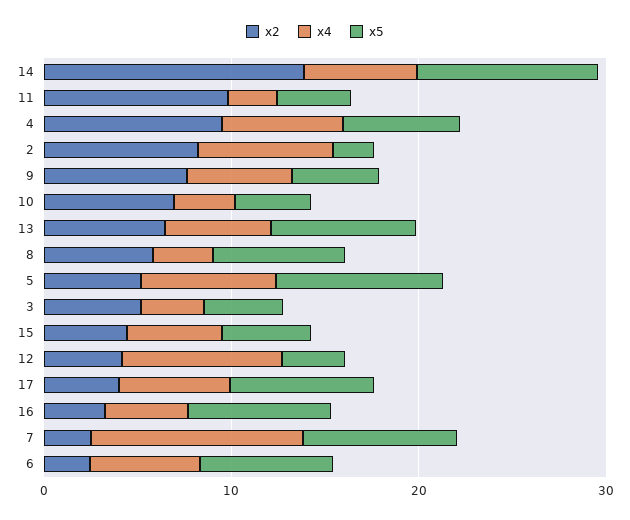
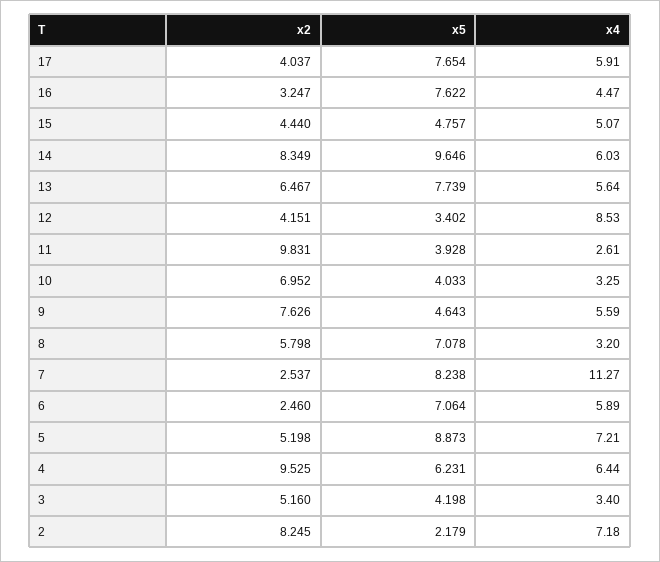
x2, 14: 14 -> 8.349

